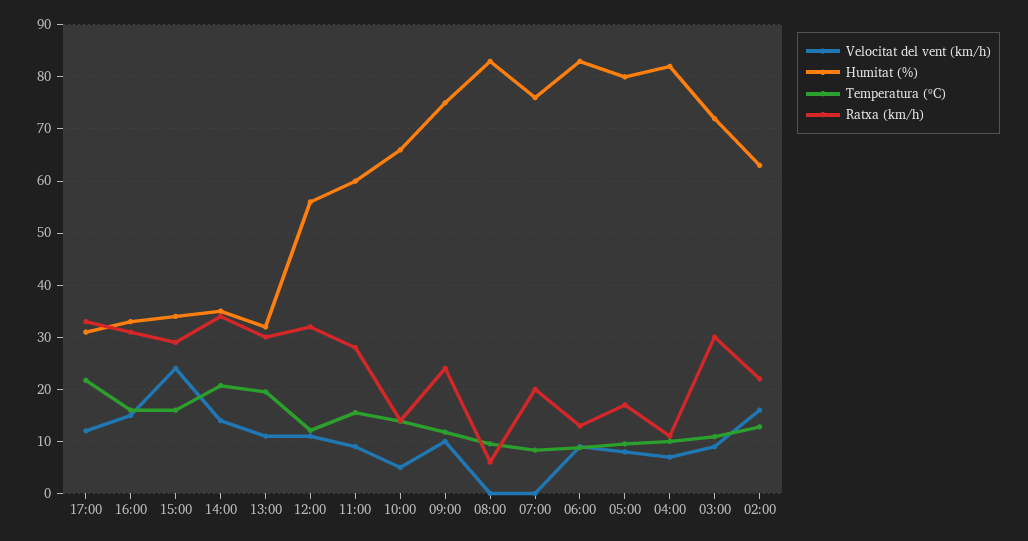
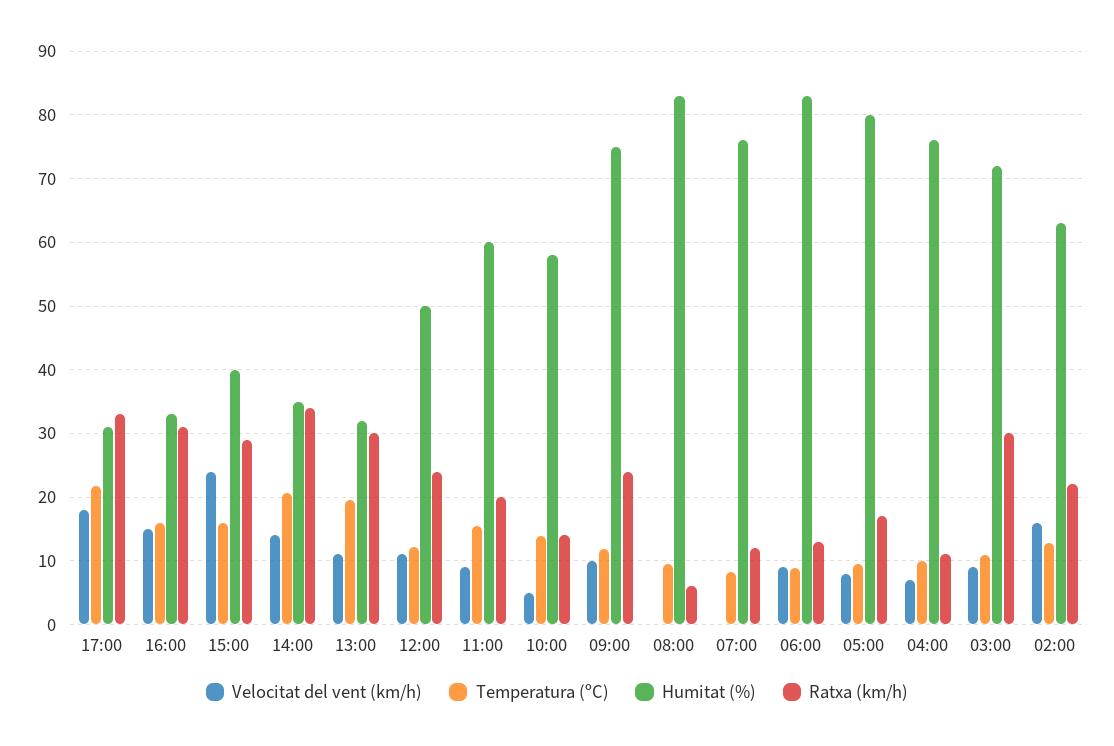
Velocitat del vent (km/h), 17:00: 12 -> 18
Humitat (%), 15:00: 34 -> 40
Humitat (%), 12:00: 56 -> 50
Ratxa (km/h), 12:00: 32 -> 24
Ratxa (km/h), 11:00: 28 -> 20
Humitat (%), 10:00: 66 -> 58
Ratxa (km/h), 07:00: 20 -> 12
Humitat (%), 04:00: 82 -> 76

